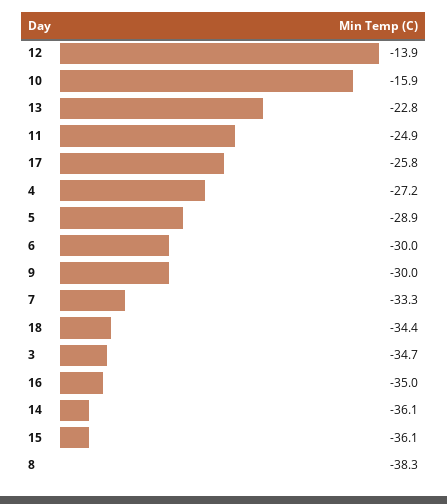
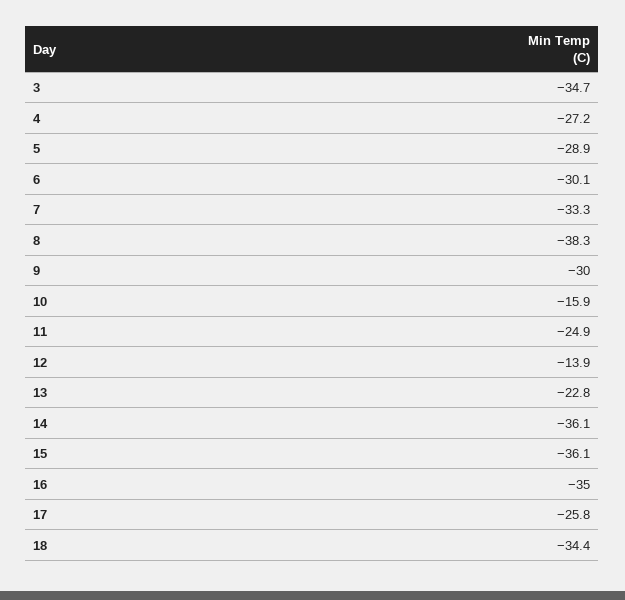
6: -30 -> -30.1

